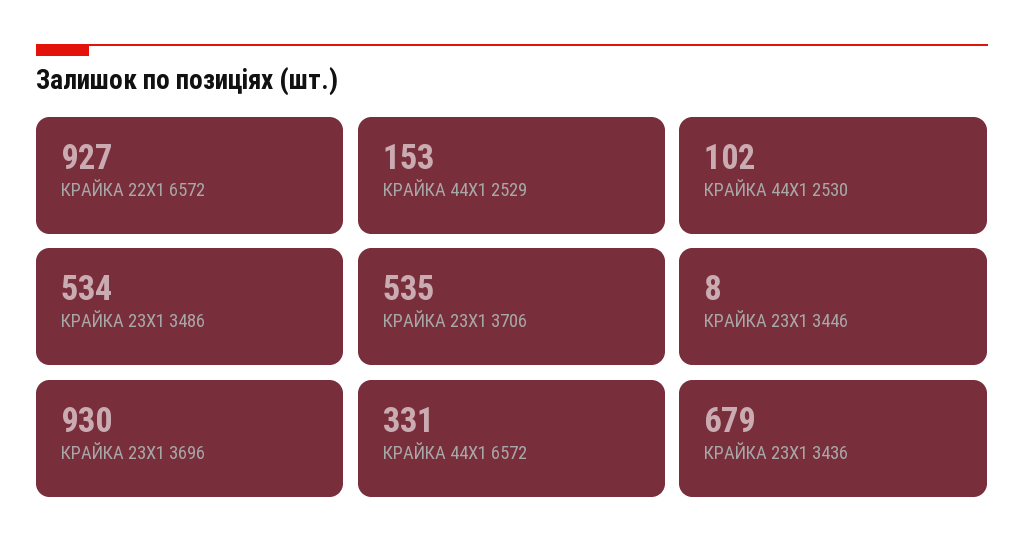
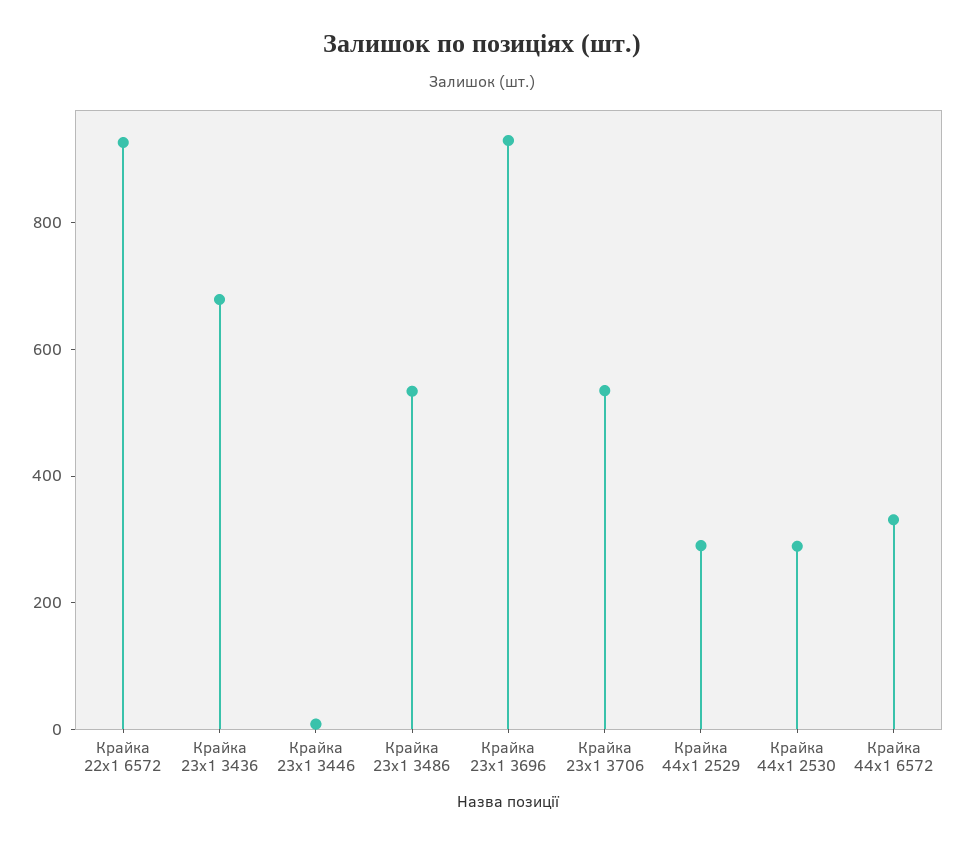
КРАЙКА 44X1 2529: 153 -> 300
КРАЙКА 44X1 2530: 102 -> 300

